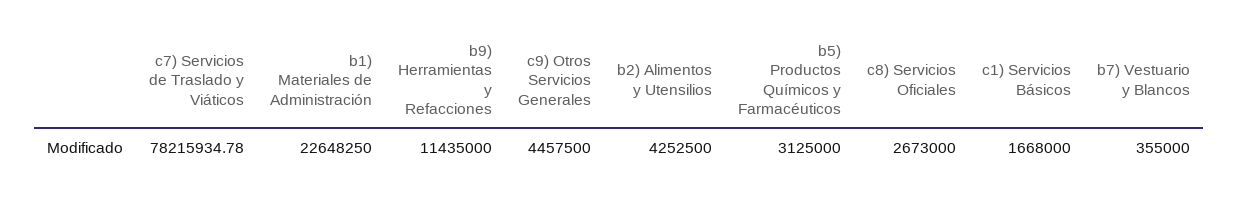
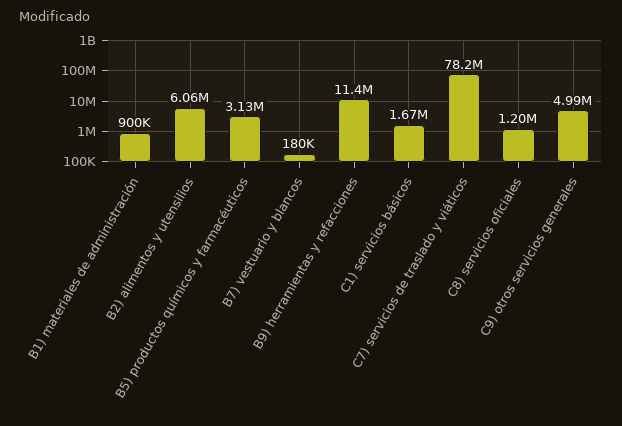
b1) Materiales de Administración: 22648250 -> 900000
c9) Otros Servicios Generales: 4457500 -> 4990000
b2) Alimentos y Utensilios: 4252500 -> 6060000
c8) Servicios Oficiales: 2673000 -> 1200000
b7) Vestuario y Blancos: 355000 -> 180000

